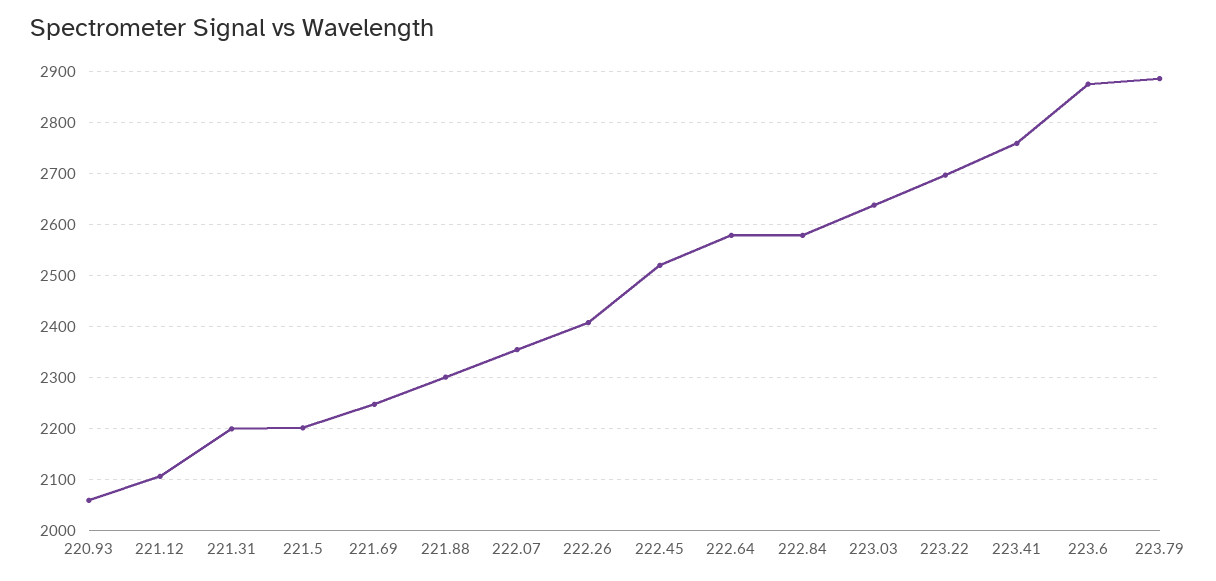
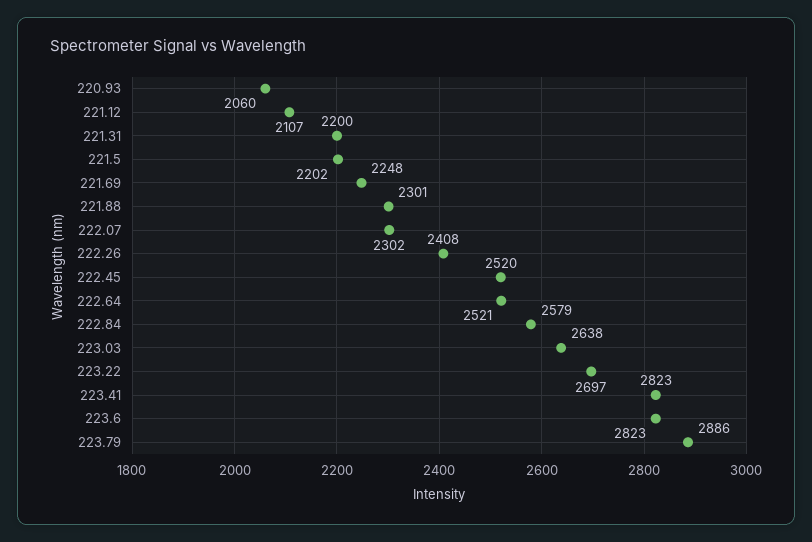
222.07: 2360 -> 2302
222.64: 2580 -> 2521
223.41: 2760 -> 2823
223.6: 2880 -> 2823

